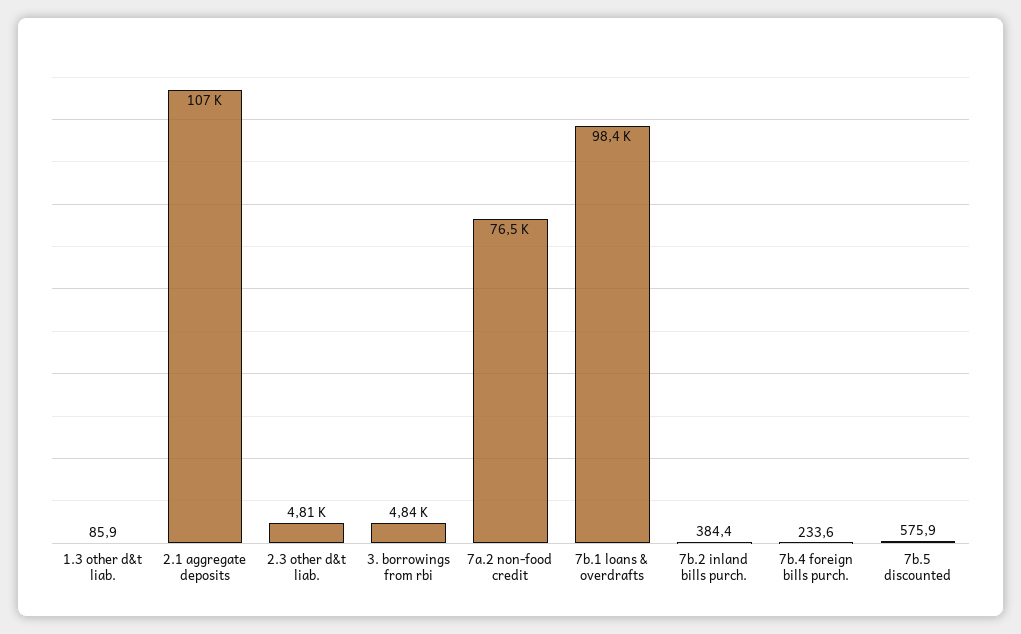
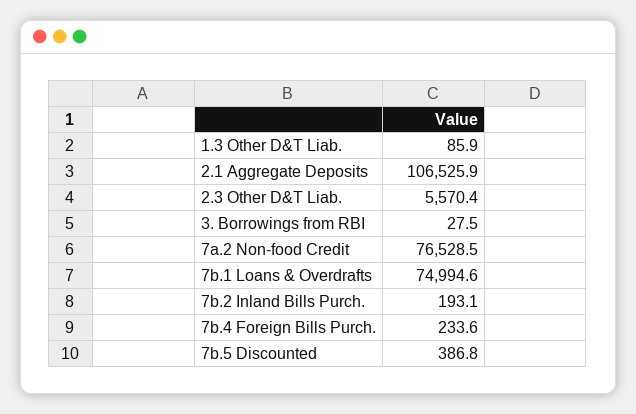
2.3 other d&t liab.: 4810 -> 5570.4
3. borrowings from rbi: 4840 -> 27.5
7b.1 loans & overdrafts: 98400 -> 74994.6
7b.2 inland bills purch.: 384.4 -> 193.1
7b.5 discounted: 575.9 -> 386.8

